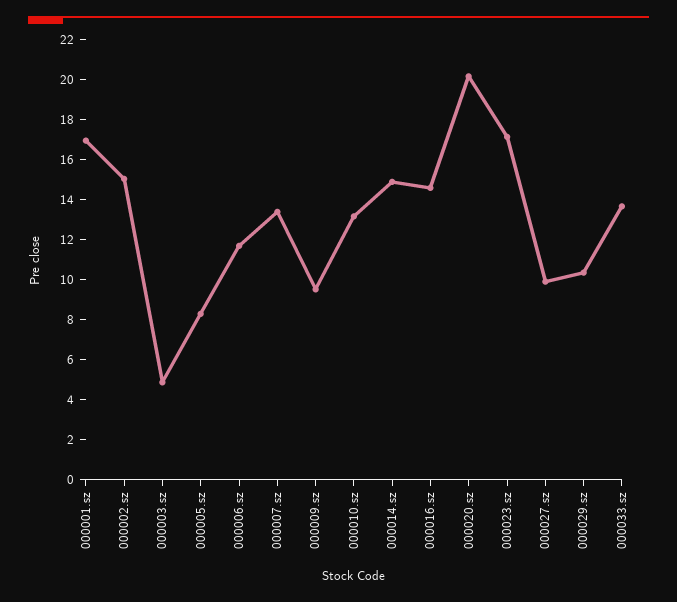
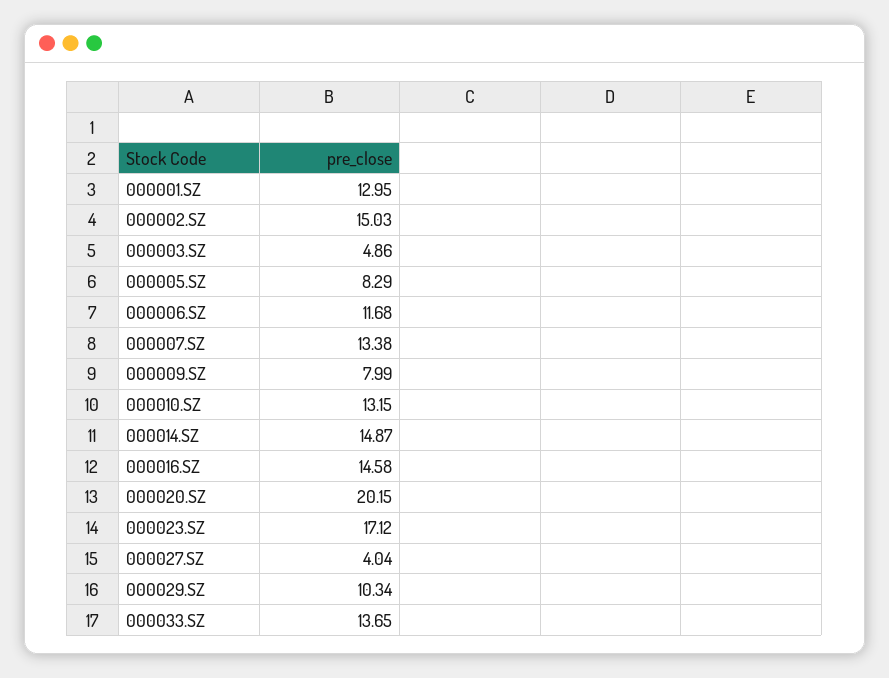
000001.sz: 17 -> 12.95
000009.sz: 9.5 -> 7.99
000027.sz: 10 -> 4.04

